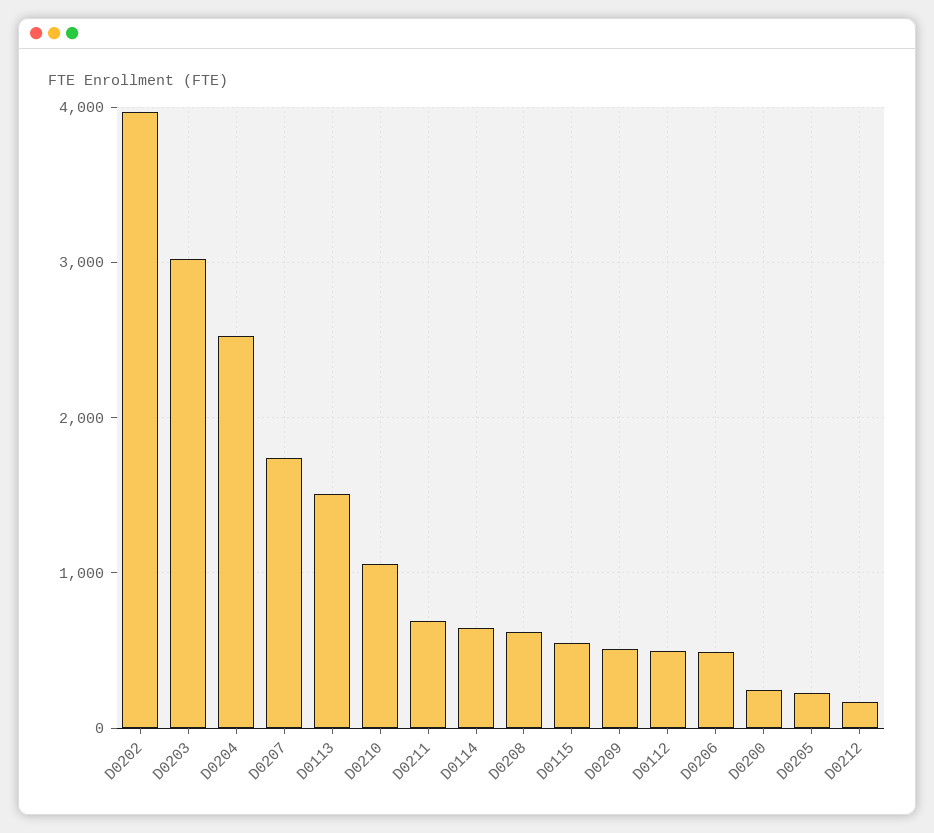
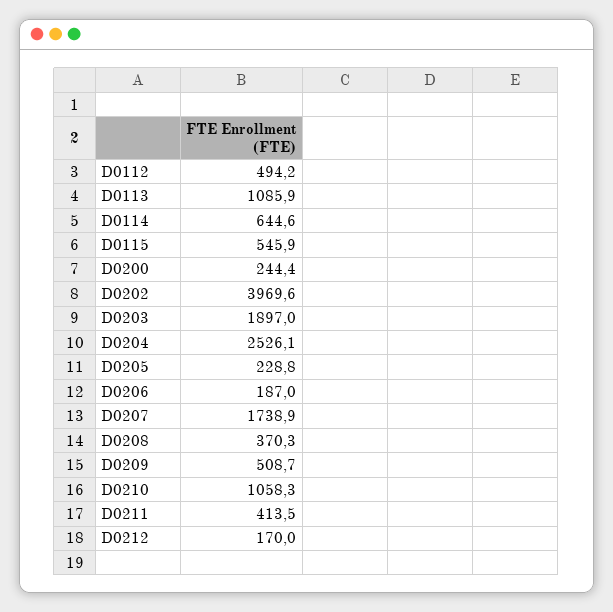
D0203: 3000 -> 1897
D0113: 1500 -> 1085.9
D0211: 700 -> 413.5
D0208: 600 -> 370.3
D0206: 500 -> 187

